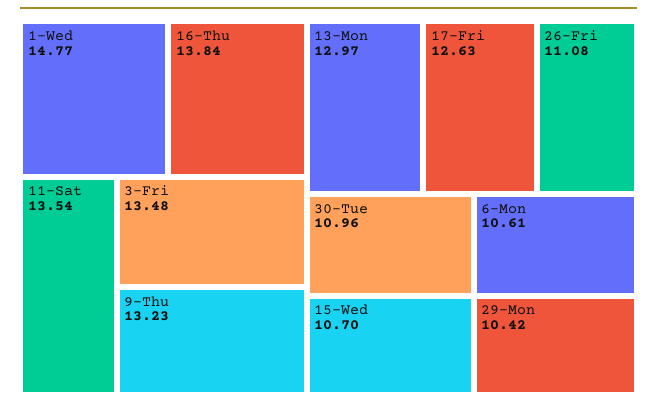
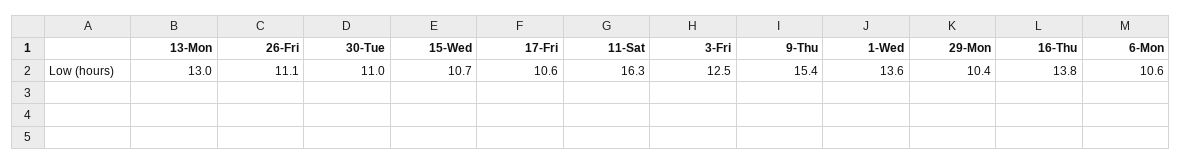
1-Wed: 14.77 -> 13.6
11-Sat: 13.54 -> 16.3
3-Fri: 13.48 -> 12.5
9-Thu: 13.23 -> 15.4
17-Fri: 12.63 -> 10.6

